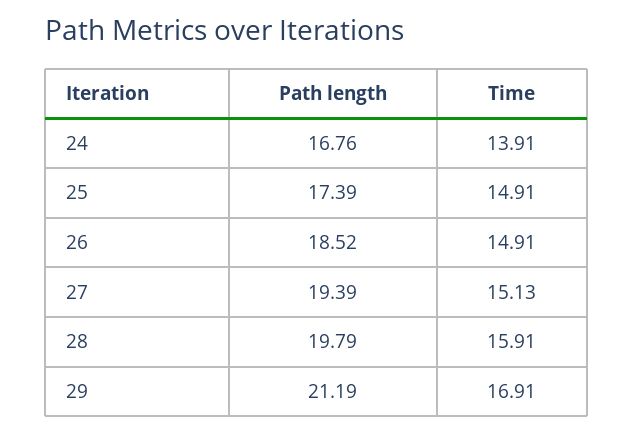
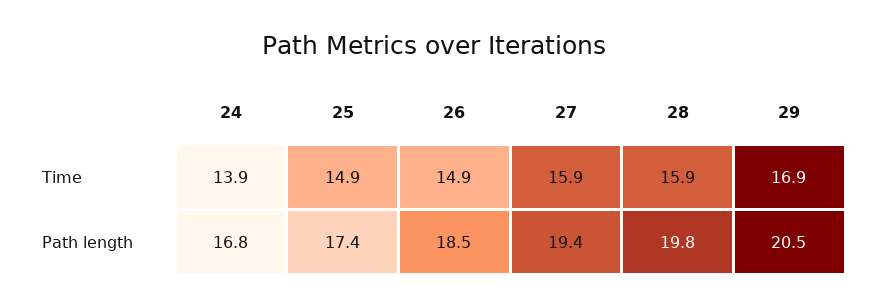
Time, 27: 15.13 -> 15.9
Path length, 29: 21.19 -> 20.5

